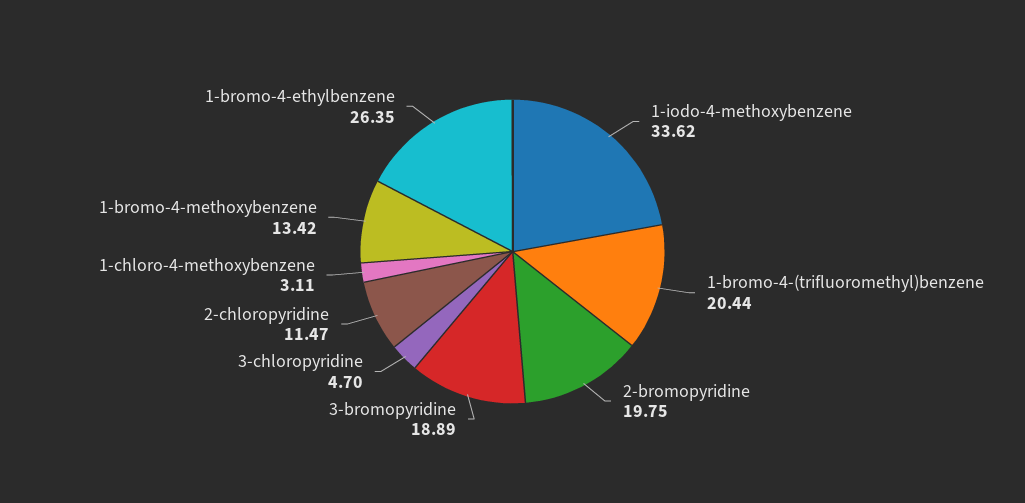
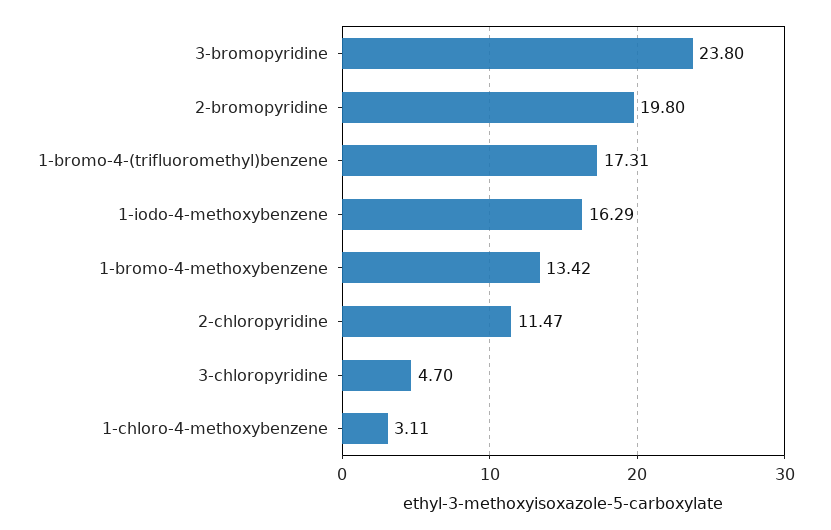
1-iodo-4-methoxybenzene: 33.62 -> 16.29
1-bromo-4-(trifluoromethyl)benzene: 20.44 -> 17.31
2-bromopyridine: 19.75 -> 19.8
3-bromopyridine: 18.89 -> 23.8
1-bromo-4-ethylbenzene: 26.35 -> none

